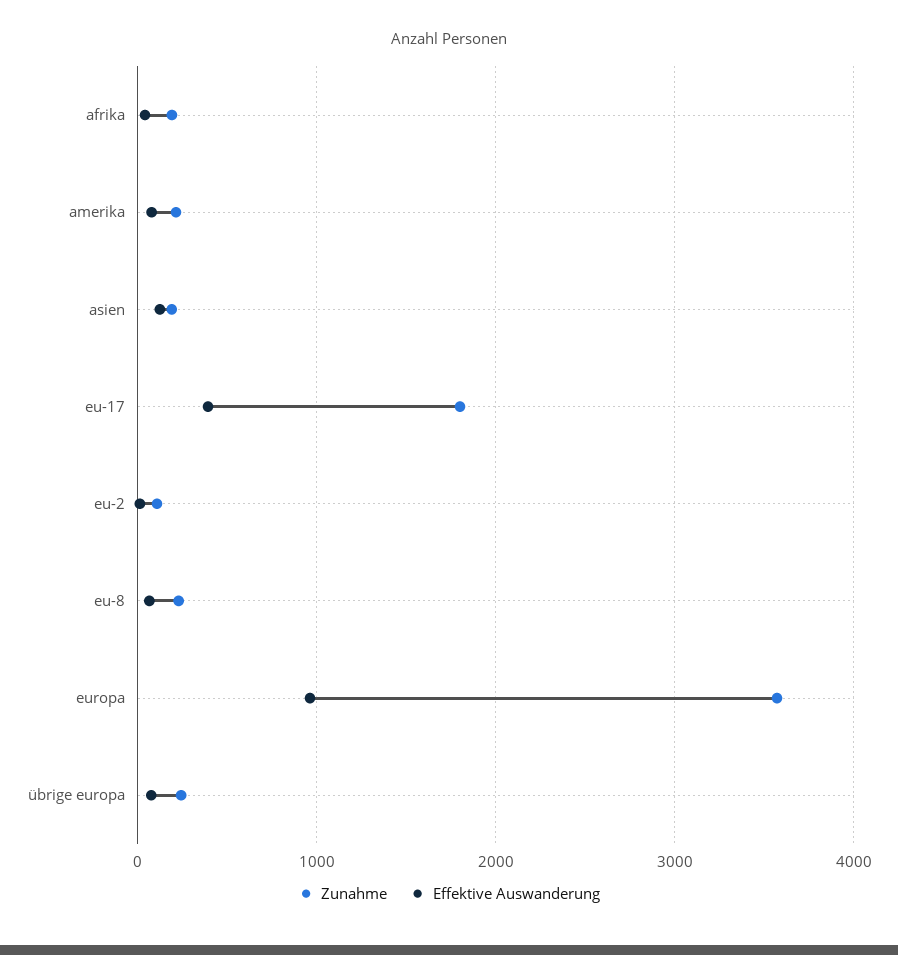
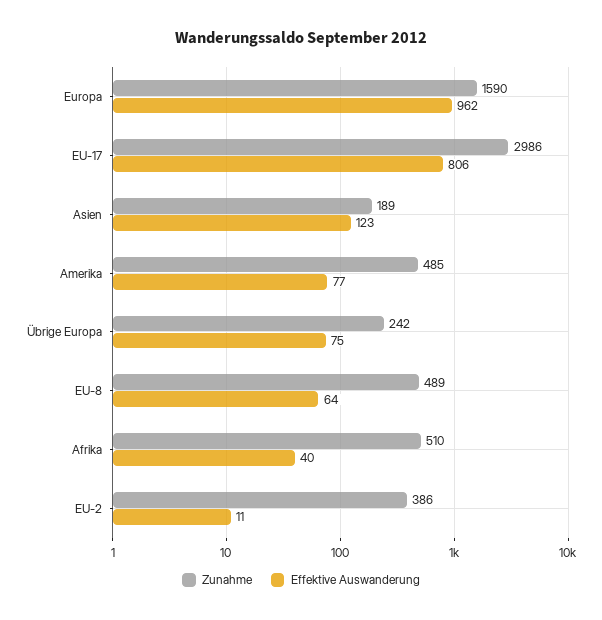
Zunahme, afrika: 200 -> 510
Zunahme, amerika: 200 -> 485
Zunahme, eu-17: 1800 -> 2986
Effektive Auswanderung, eu-17: 400 -> 806
Zunahme, eu-2: 100 -> 386
Zunahme, eu-8: 200 -> 489
Zunahme, europa: 3600 -> 1590

